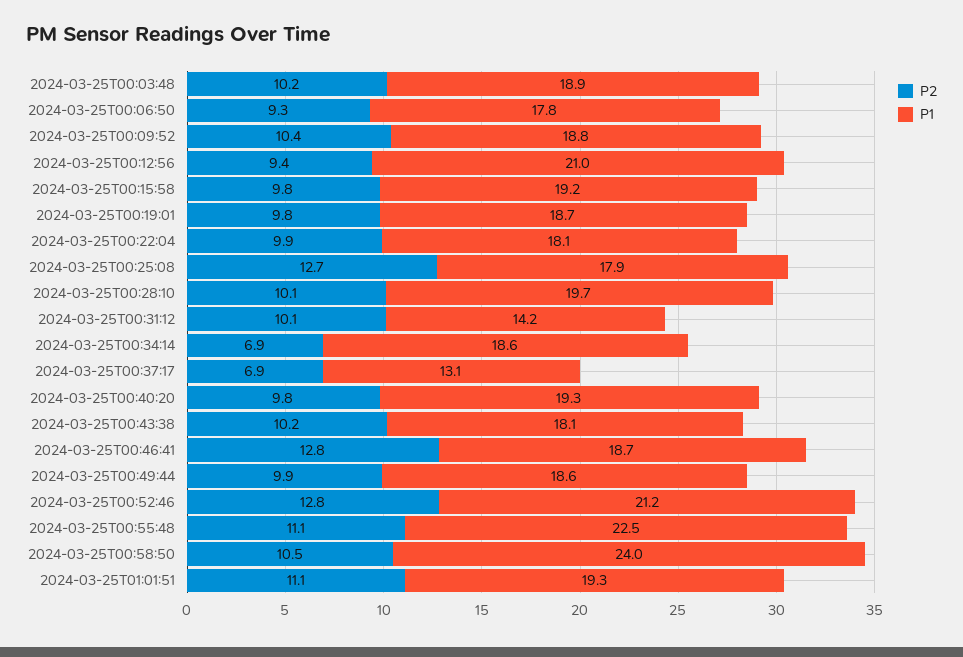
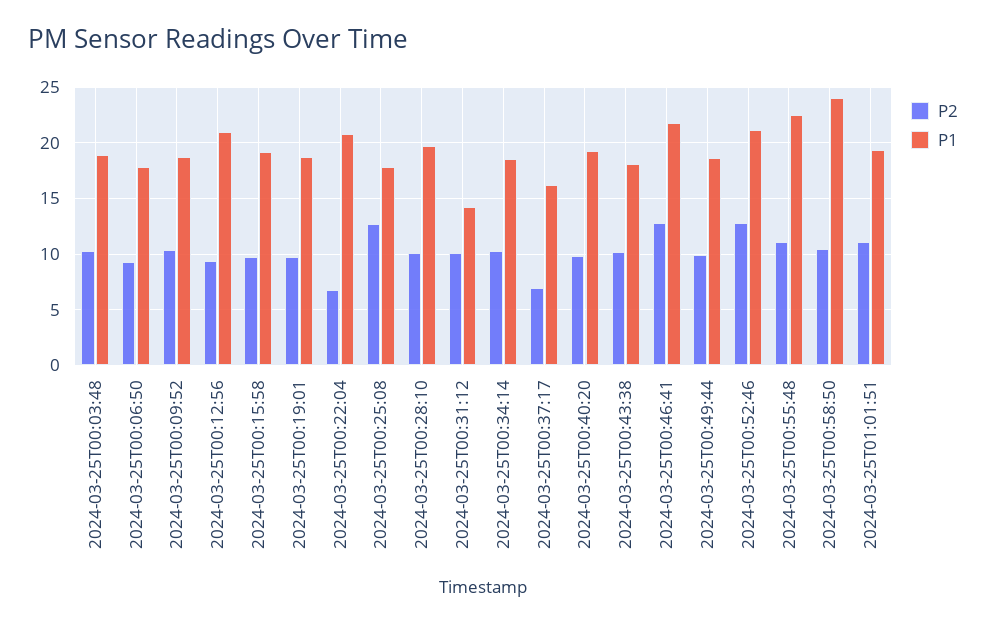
P2, 2024-03-25T00:22:04: 9.9 -> 7
P1, 2024-03-25T00:22:04: 18.1 -> 21
P2, 2024-03-25T00:34:14: 6.9 -> 10
P1, 2024-03-25T00:37:17: 13.1 -> 16
P1, 2024-03-25T00:46:41: 18.7 -> 22

